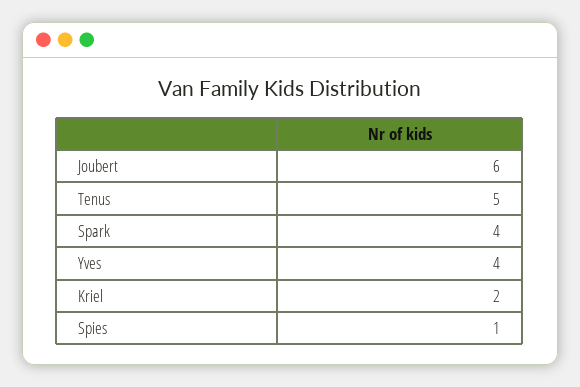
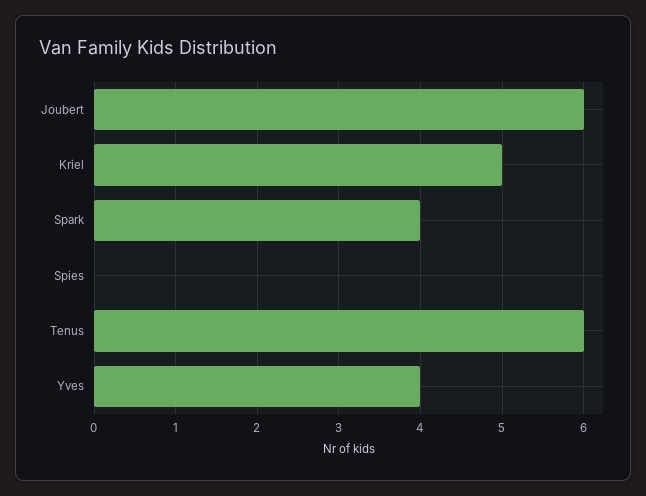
Tenus: 5 -> 6
Kriel: 2 -> 5
Spies: 1 -> 0

